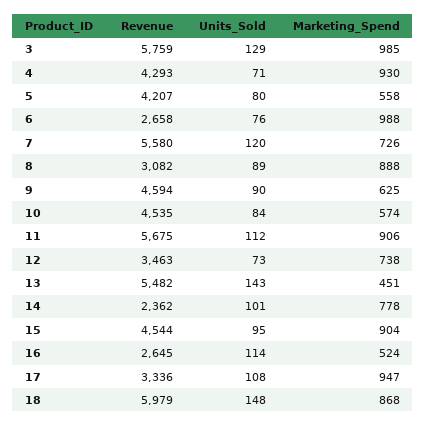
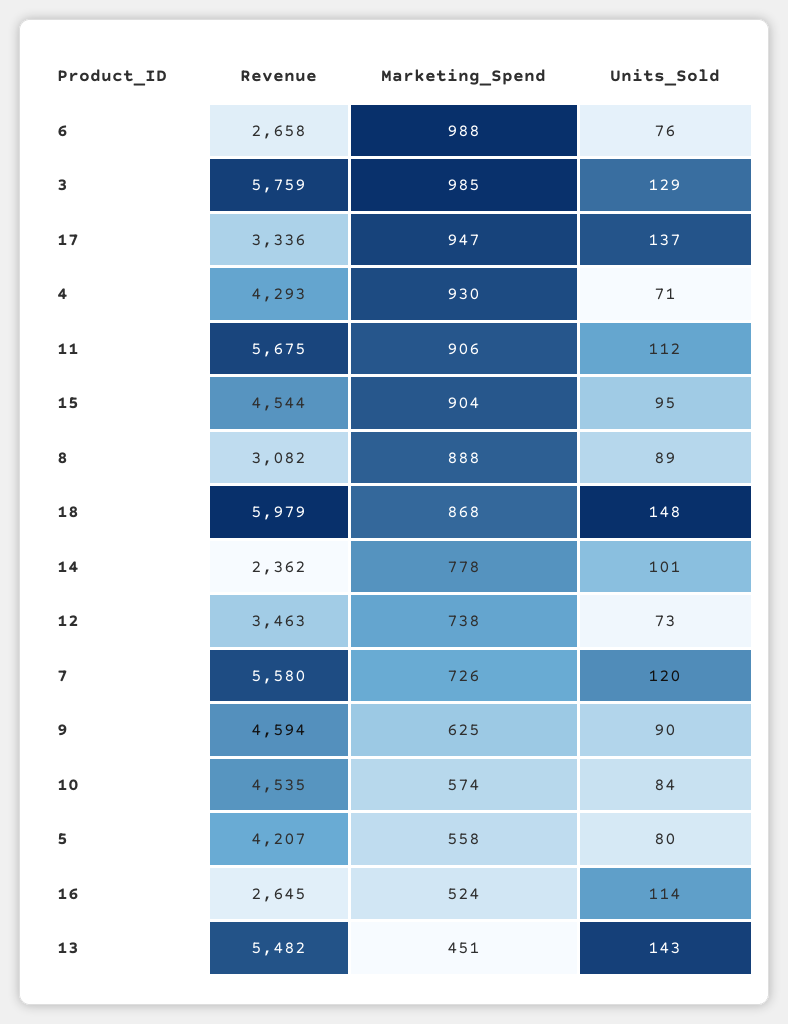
Units_Sold, 17: 108 -> 137

